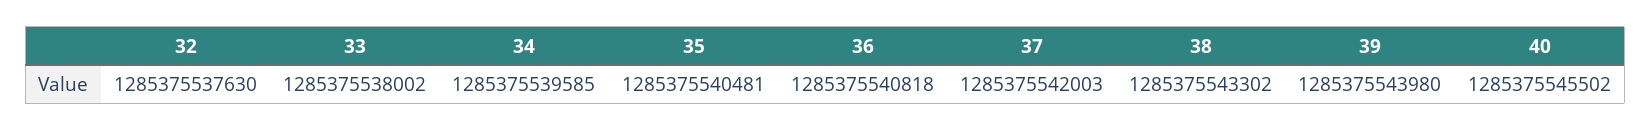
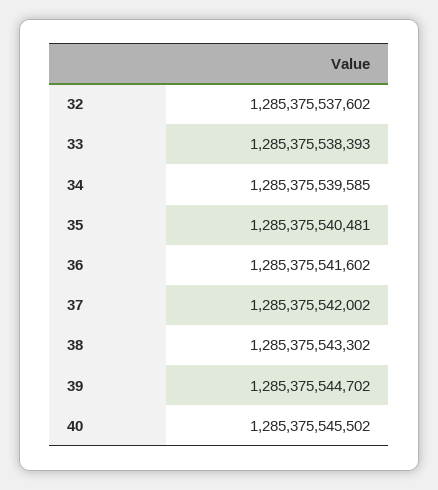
32: 1285375537630 -> 1285375537602
33: 1285375538002 -> 1285375538393
36: 1285375540818 -> 1285375541602
37: 1285375542003 -> 1285375542002
39: 1285375543980 -> 1285375544702

